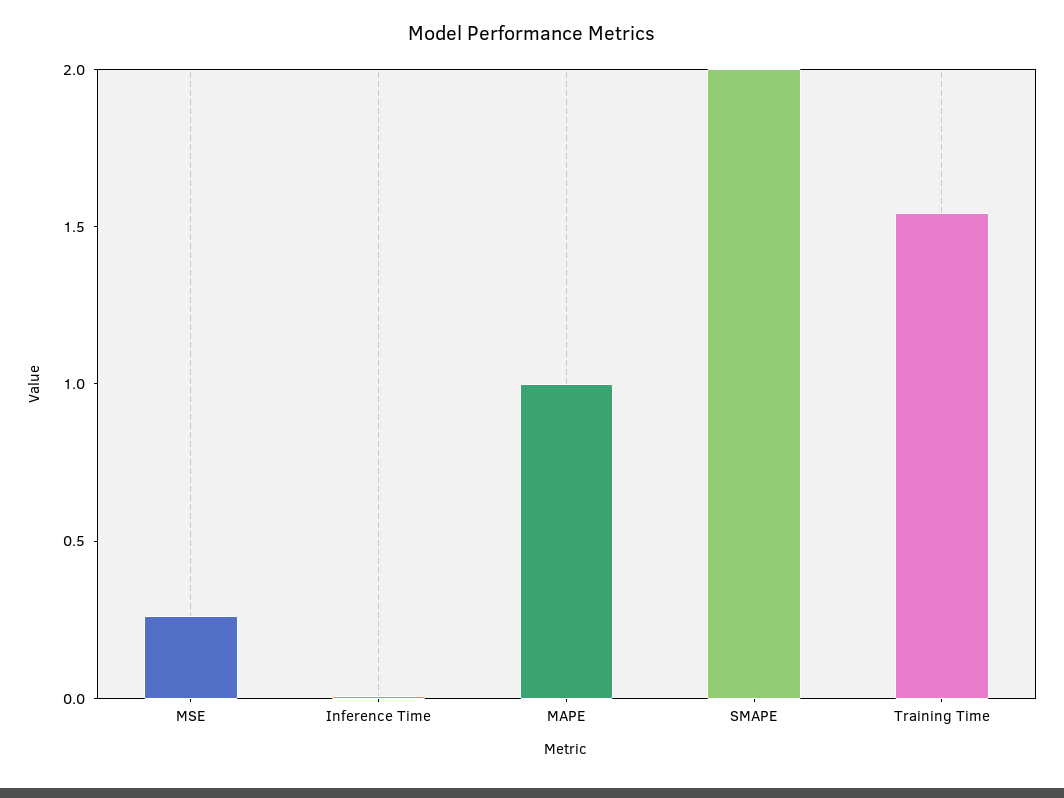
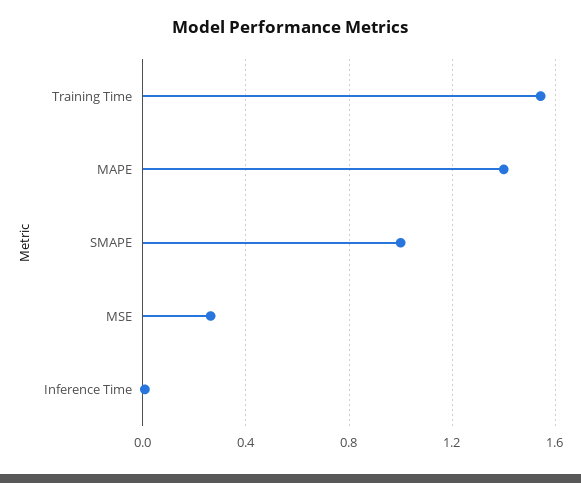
MAPE: 1 -> 1.4
SMAPE: 2 -> 1

